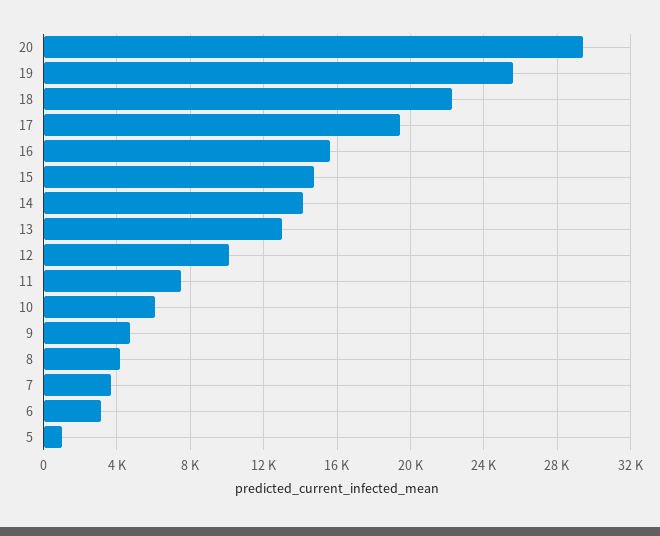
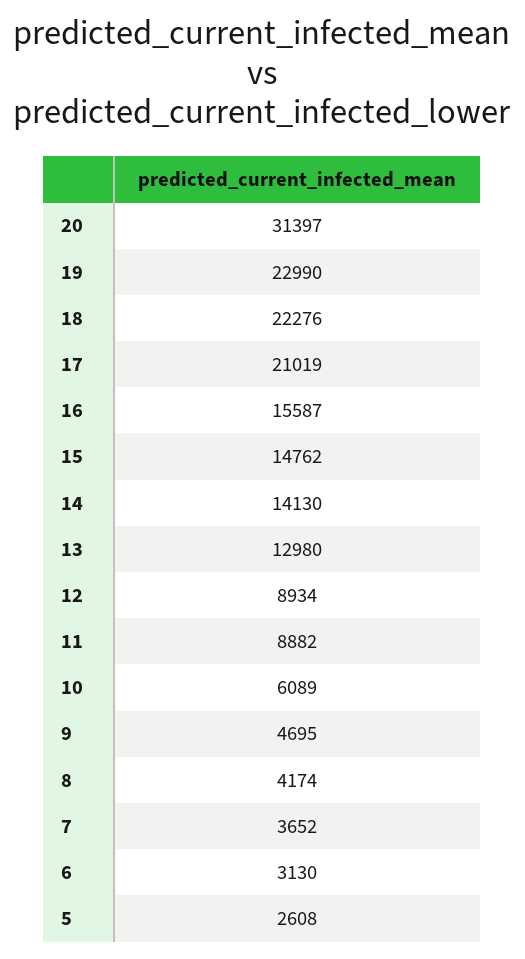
20: 29500 -> 31397
19: 25500 -> 22990
17: 19500 -> 21019
12: 10000 -> 8934
11: 7500 -> 8882
5: 1000 -> 2608

